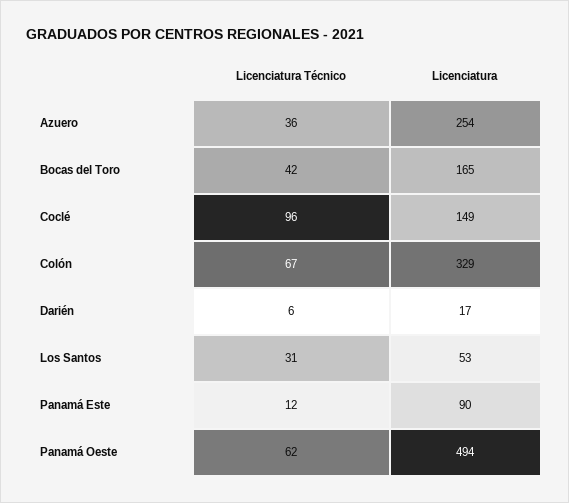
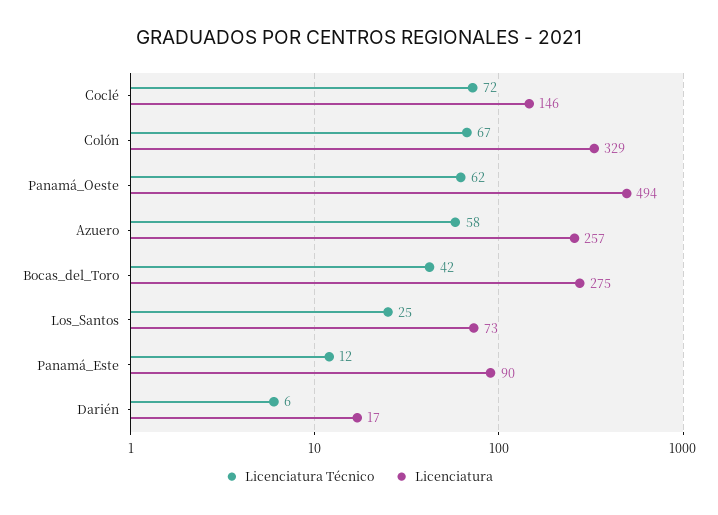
Licenciatura Técnico, Azuero: 36 -> 58
Licenciatura, Azuero: 254 -> 257
Licenciatura, Bocas del Toro: 165 -> 275
Licenciatura Técnico, Coclé: 96 -> 72
Licenciatura, Coclé: 149 -> 146
Licenciatura Técnico, Los Santos: 31 -> 25
Licenciatura, Los Santos: 53 -> 73

